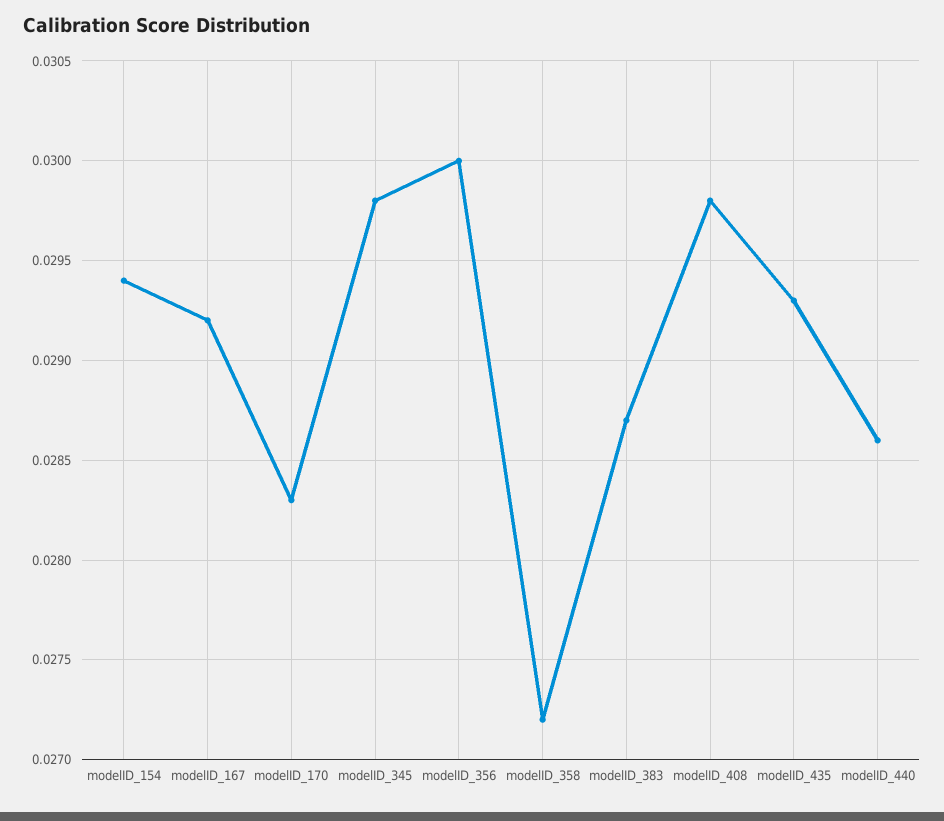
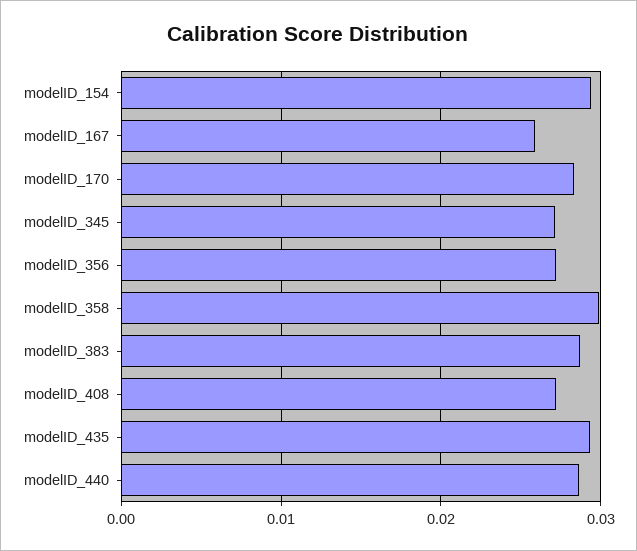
modelID_167: 0.0292 -> 0.026
modelID_345: 0.0298 -> 0.027
modelID_356: 0.03 -> 0.027
modelID_358: 0.0272 -> 0.03
modelID_408: 0.0298 -> 0.027

